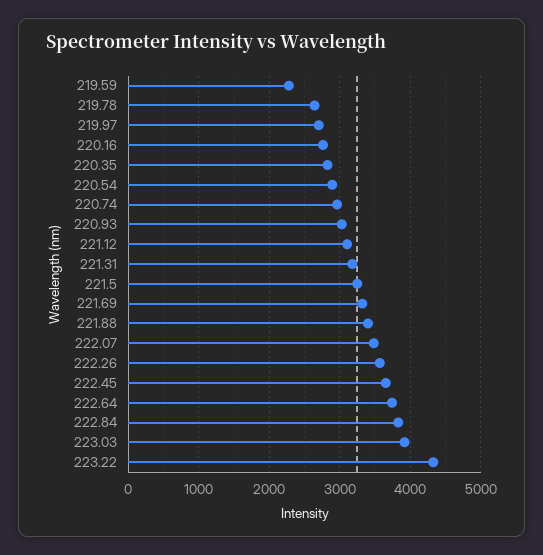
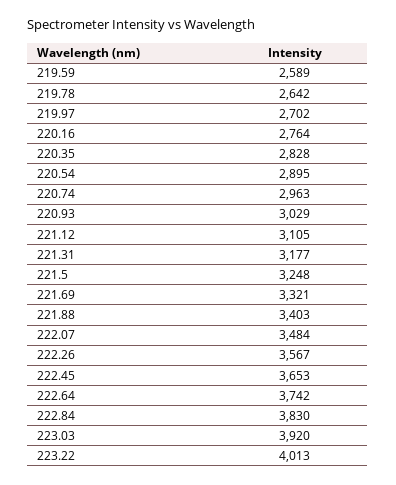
219.59: 2300 -> 2589
223.22: 4300 -> 4013

